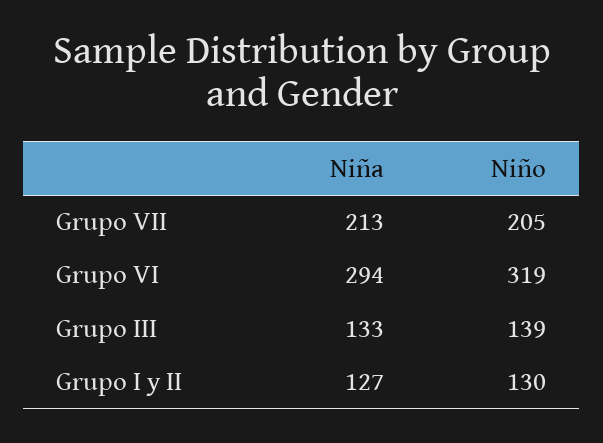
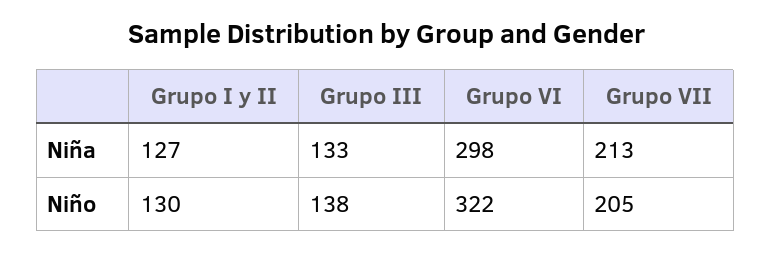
Niña, Grupo VI: 294 -> 298
Niño, Grupo VI: 319 -> 322
Niño, Grupo III: 139 -> 138

